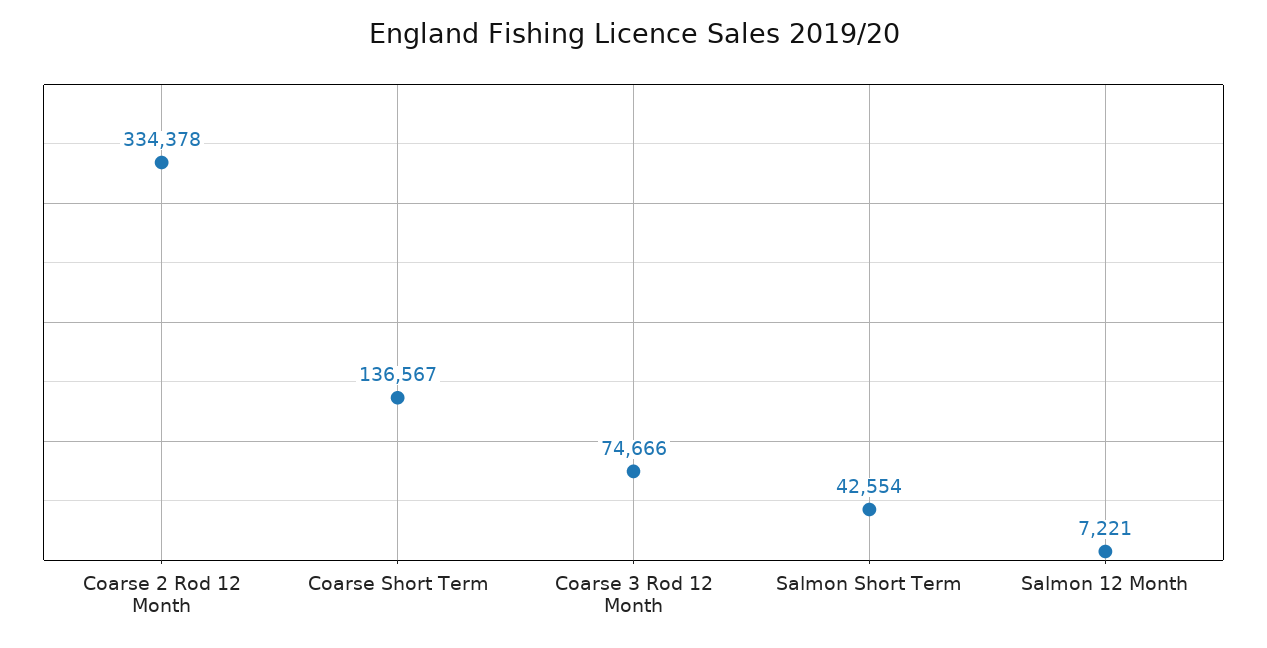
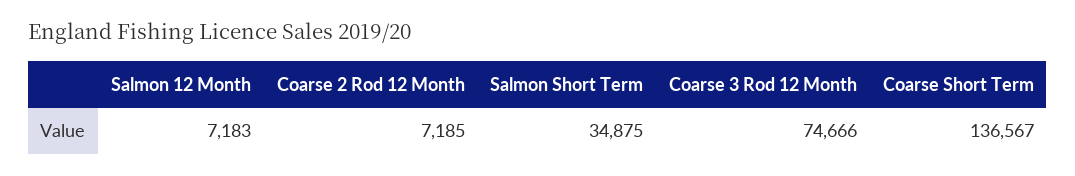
Coarse 2 Rod 12 Month: 334378 -> 7185
Salmon Short Term: 42554 -> 34875
Salmon 12 Month: 7221 -> 7183

